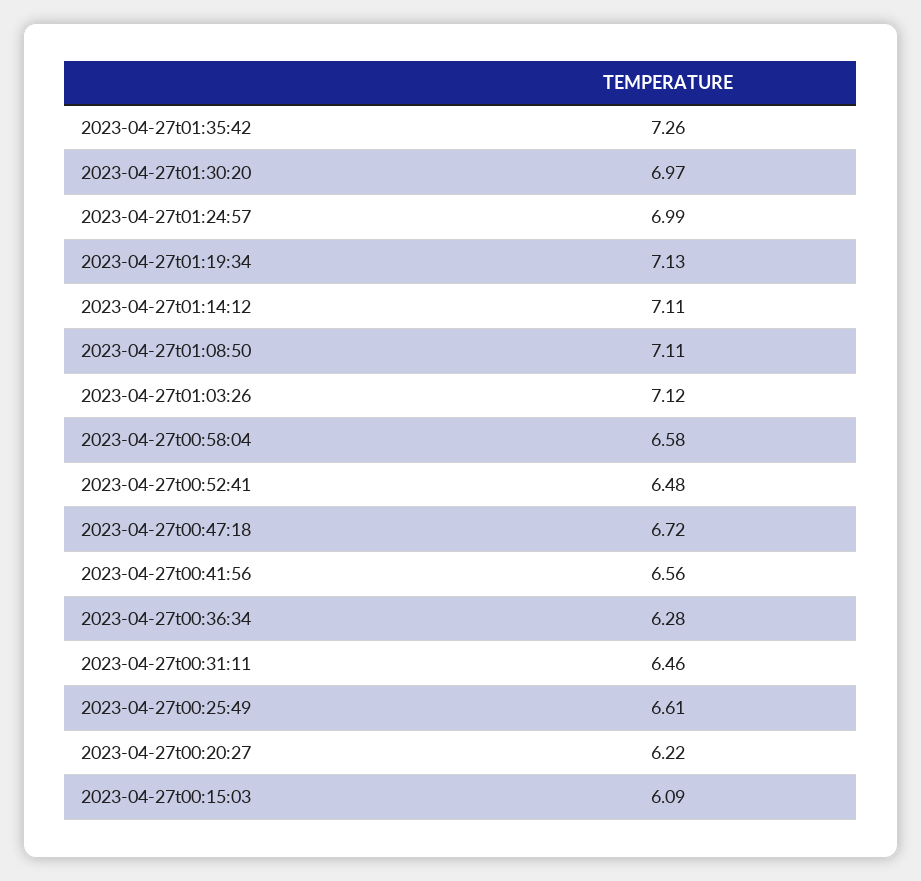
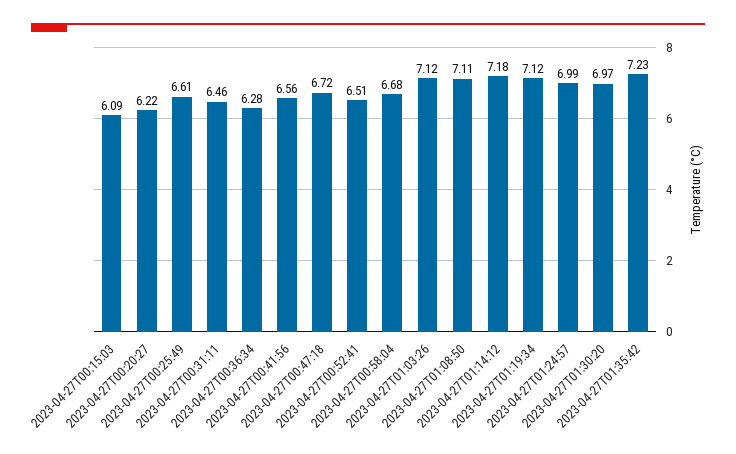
2023-04-27t01:35:42: 7.26 -> 7.23
2023-04-27t01:19:34: 7.13 -> 7.12
2023-04-27t01:14:12: 7.11 -> 7.18
2023-04-27t00:58:04: 6.58 -> 6.68
2023-04-27t00:52:41: 6.48 -> 6.51

